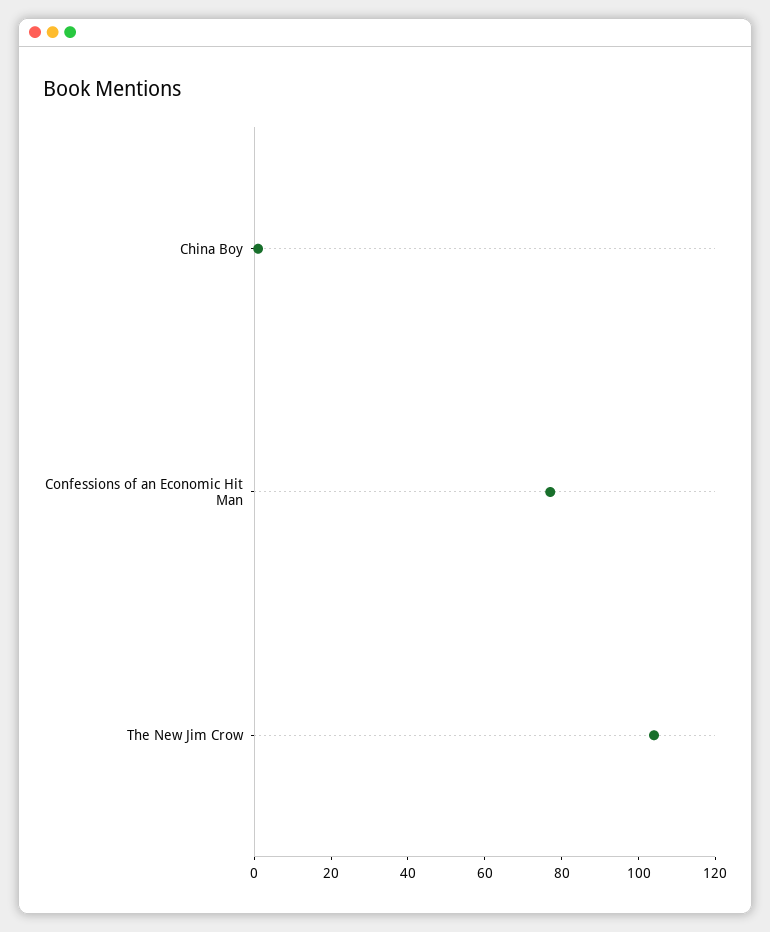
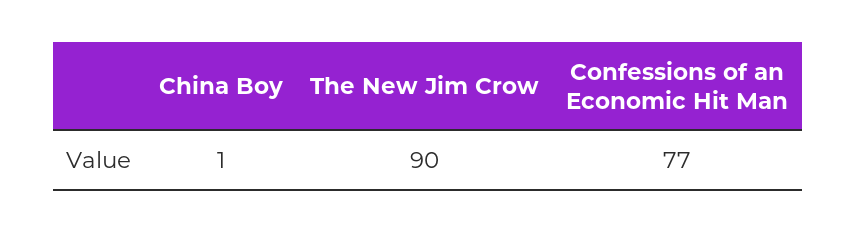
The New Jim Crow: 105 -> 90

